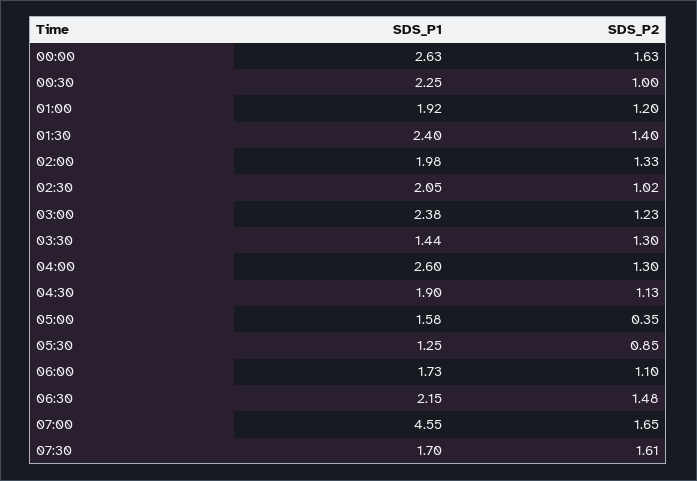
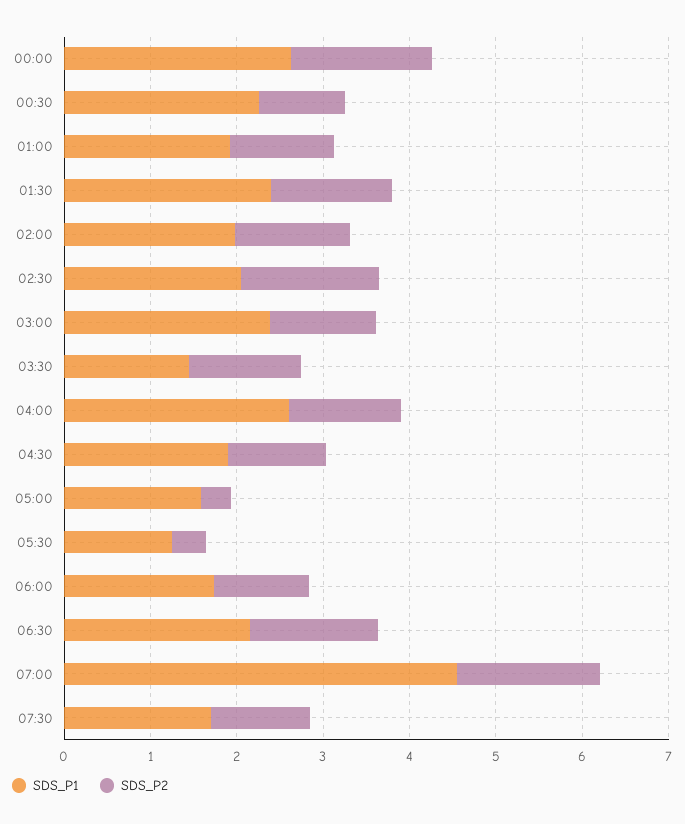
SDS_P2, 02:30: 1.02 -> 1.6
SDS_P2, 05:30: 0.85 -> 0.4
SDS_P2, 07:30: 1.61 -> 1.2

